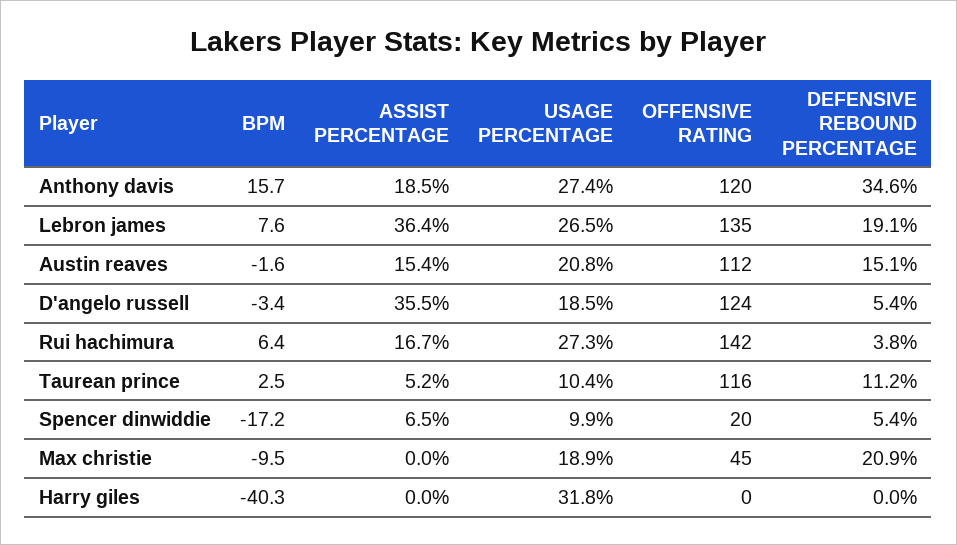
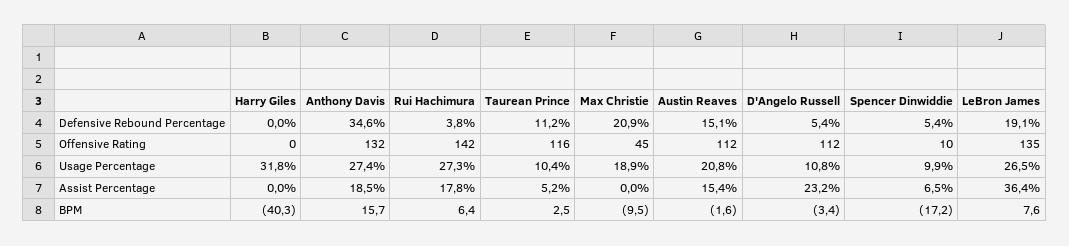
OFFENSIVE RATING, Anthony davis: 120 -> 132
ASSIST PERCENTAGE, D'angelo russell: 35.5 -> 23.2
USAGE PERCENTAGE, D'angelo russell: 18.5 -> 10.8
OFFENSIVE RATING, D'angelo russell: 124 -> 112
ASSIST PERCENTAGE, Rui hachimura: 16.7 -> 17.8
OFFENSIVE RATING, Spencer dinwiddie: 20 -> 10

